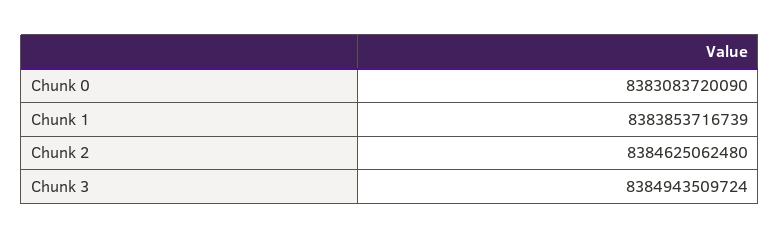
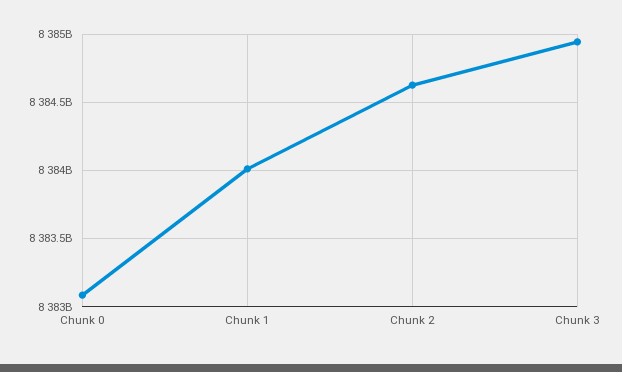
Chunk 1: 8383853716739 -> 8384000000000

